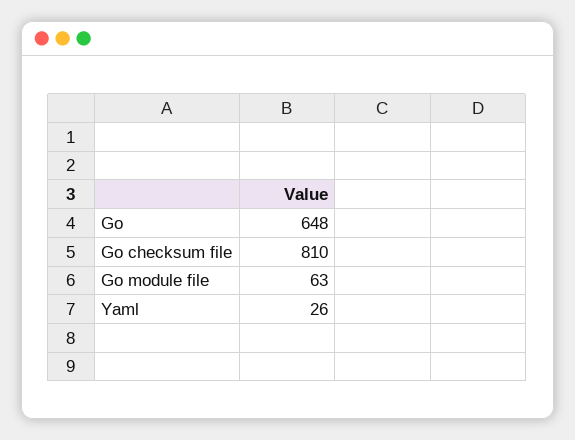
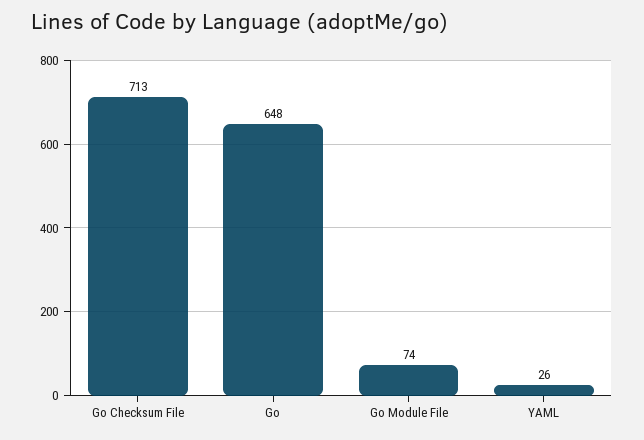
Go checksum file: 810 -> 713
Go module file: 63 -> 74

